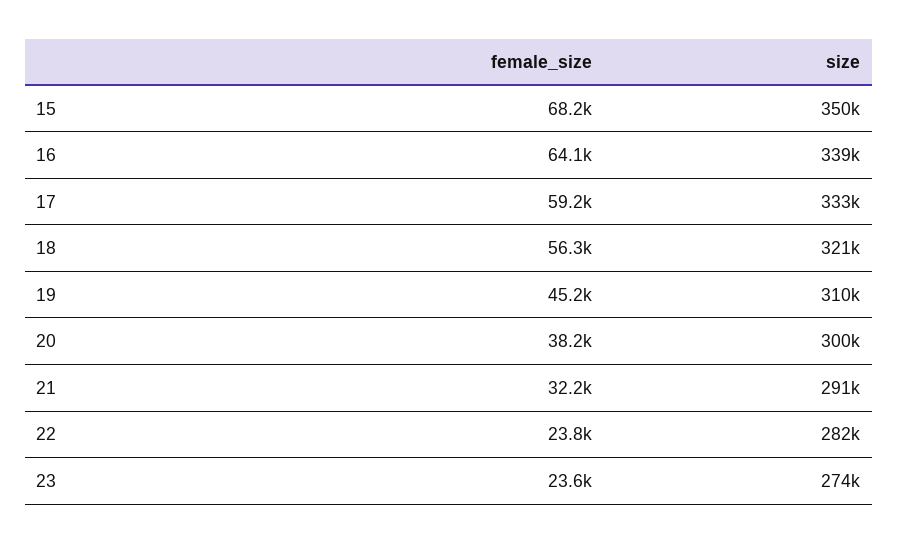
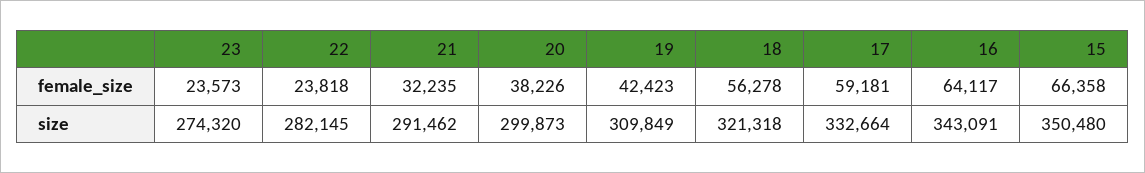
female_size, 15: 68200 -> 66358
size, 16: 339000 -> 343091
female_size, 19: 45200 -> 42423

